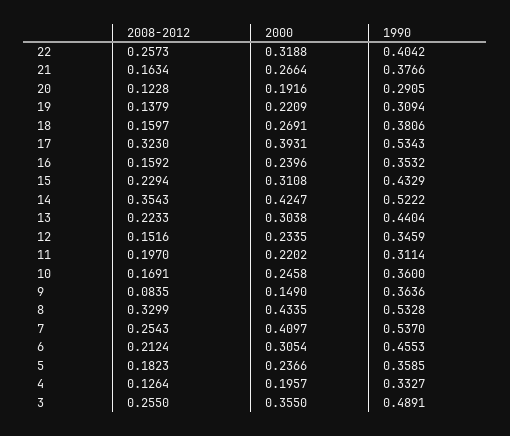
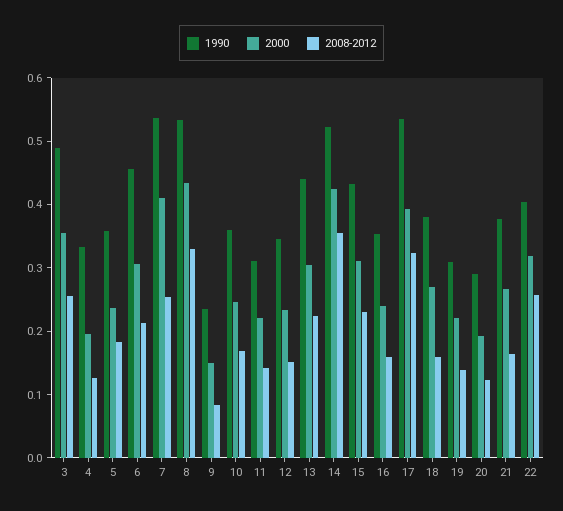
2008-2012, 11: 0.197 -> 0.14
1990, 9: 0.3636 -> 0.24

